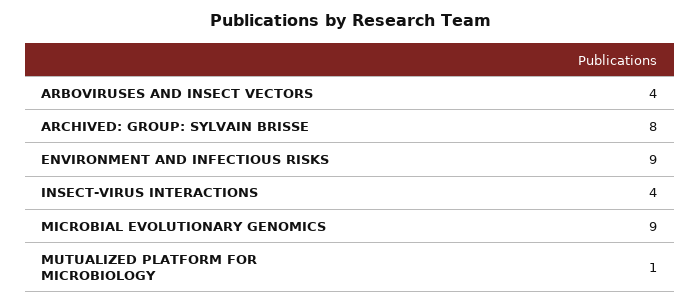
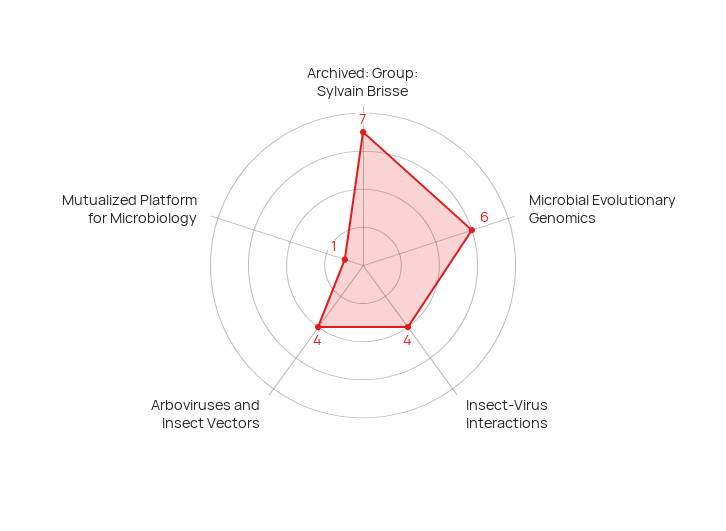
ARCHIVED: GROUP: SYLVAIN BRISSE: 8 -> 7
ENVIRONMENT AND INFECTIOUS RISKS: 9 -> none
MICROBIAL EVOLUTIONARY GENOMICS: 9 -> 6

